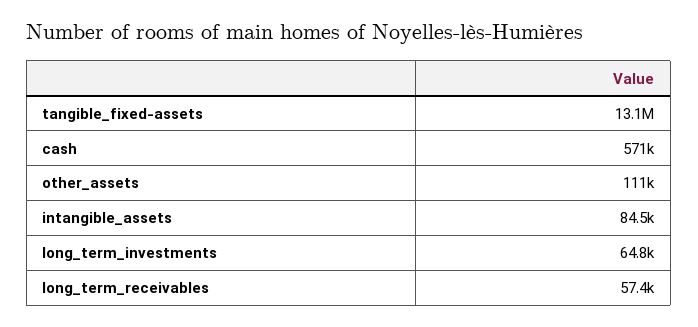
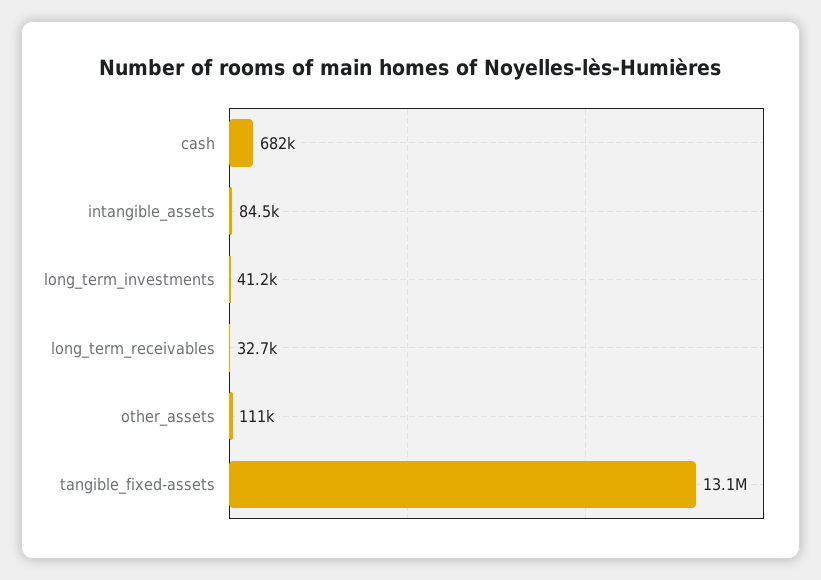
cash: 571000 -> 682000
long_term_investments: 64800 -> 41200
long_term_receivables: 57400 -> 32700

